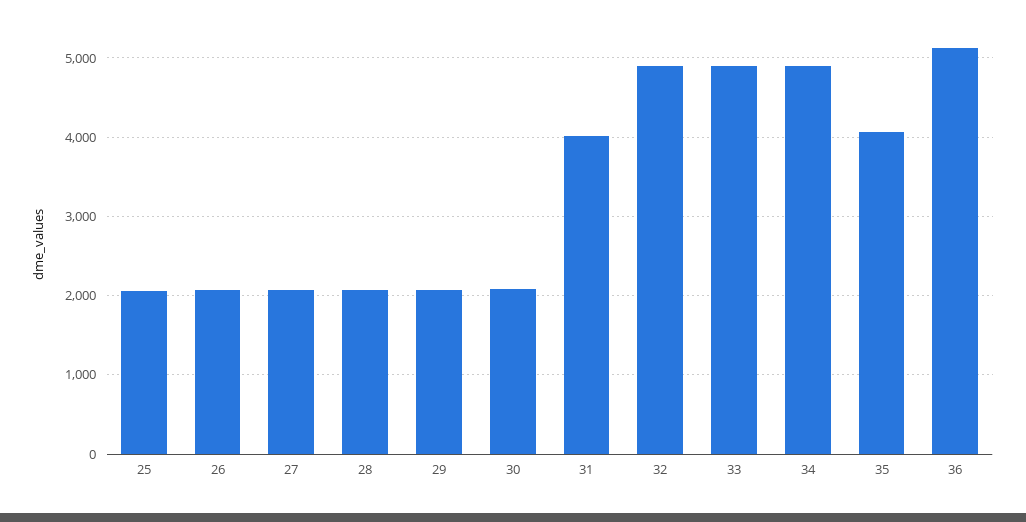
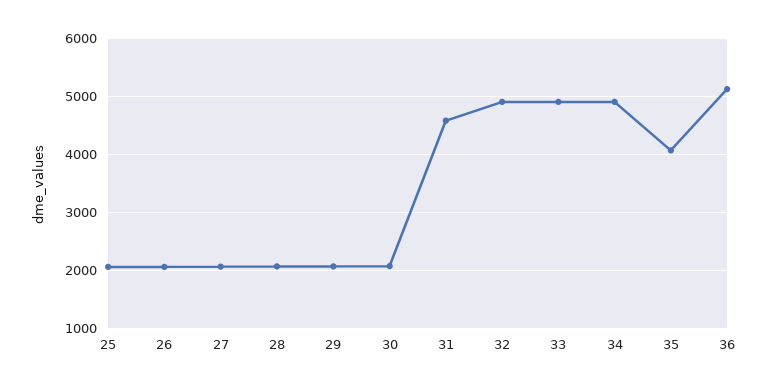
31: 4000 -> 4600

